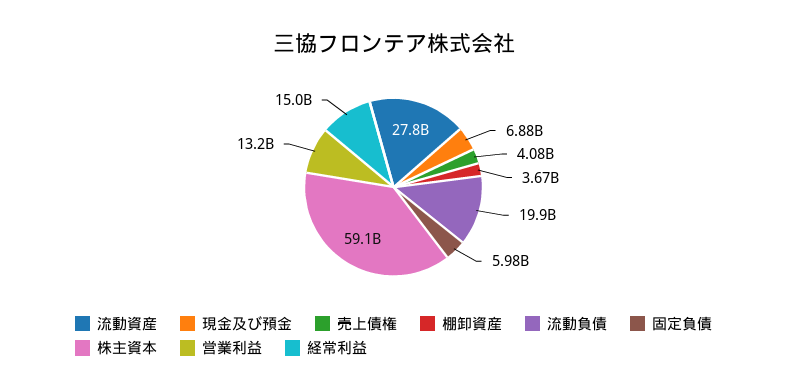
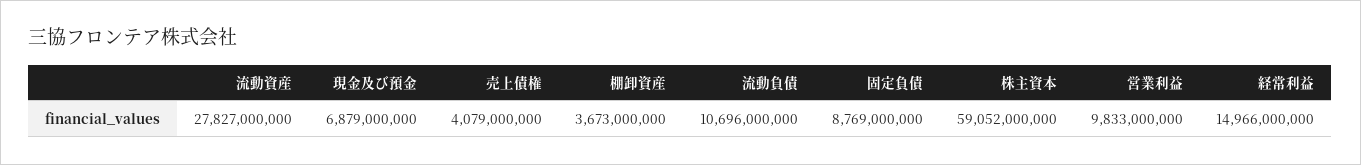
流動負債: 19900000000 -> 10696000000
固定負債: 5980000000 -> 8769000000
営業利益: 13200000000 -> 9833000000

